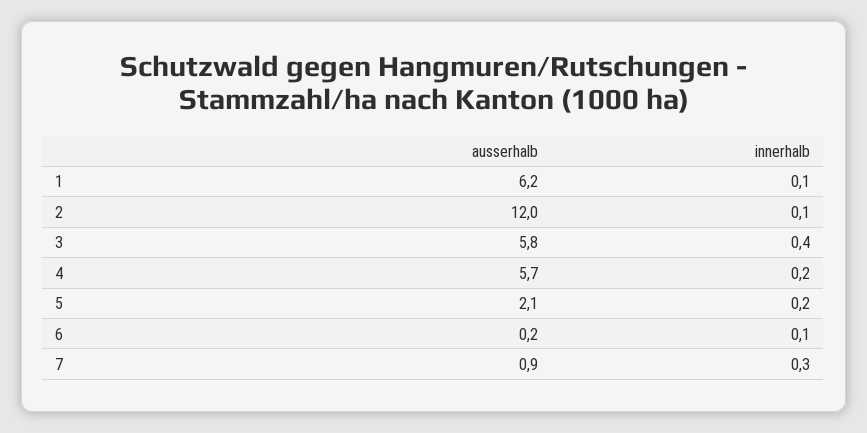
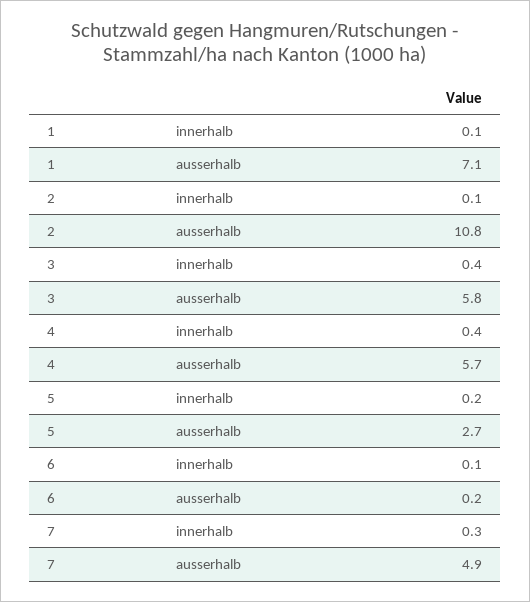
ausserhalb, 1: 6.2 -> 7.1
ausserhalb, 2: 12 -> 10.8
innerhalb, 4: 0.2 -> 0.4
ausserhalb, 5: 2.1 -> 2.7
ausserhalb, 7: 0.9 -> 4.9

